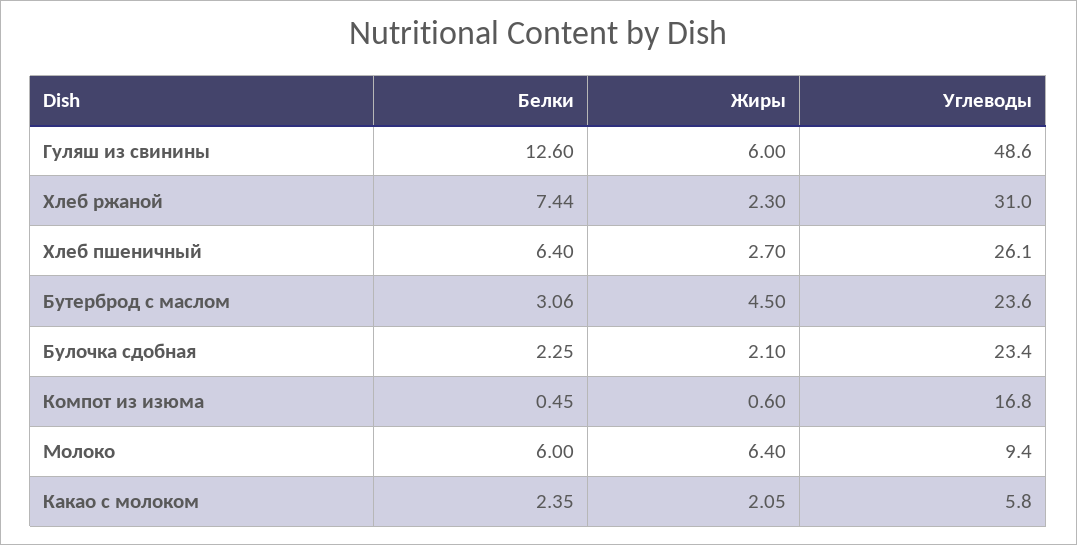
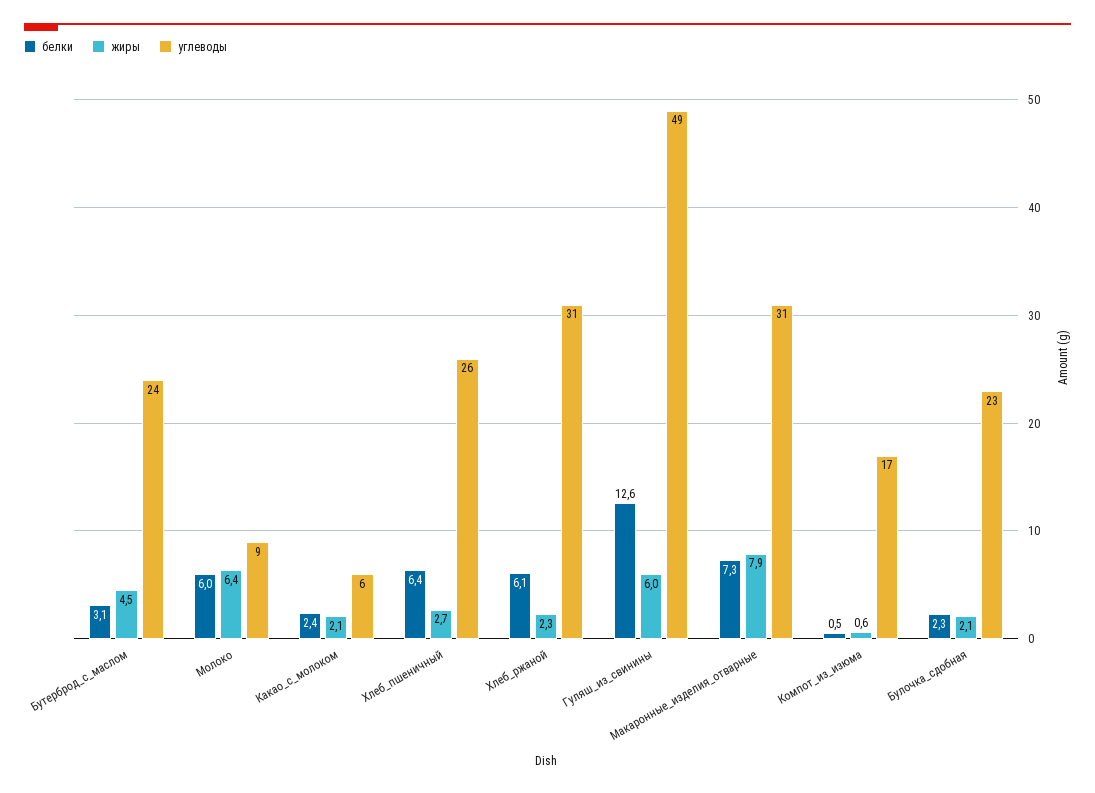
Белки, Хлеб ржаной: 7.44 -> 6.1
Белки, Макаронные_изделия_отварные: none -> 7.3
Жиры, Макаронные_изделия_отварные: none -> 7.9
Углеводы, Макаронные_изделия_отварные: none -> 31

